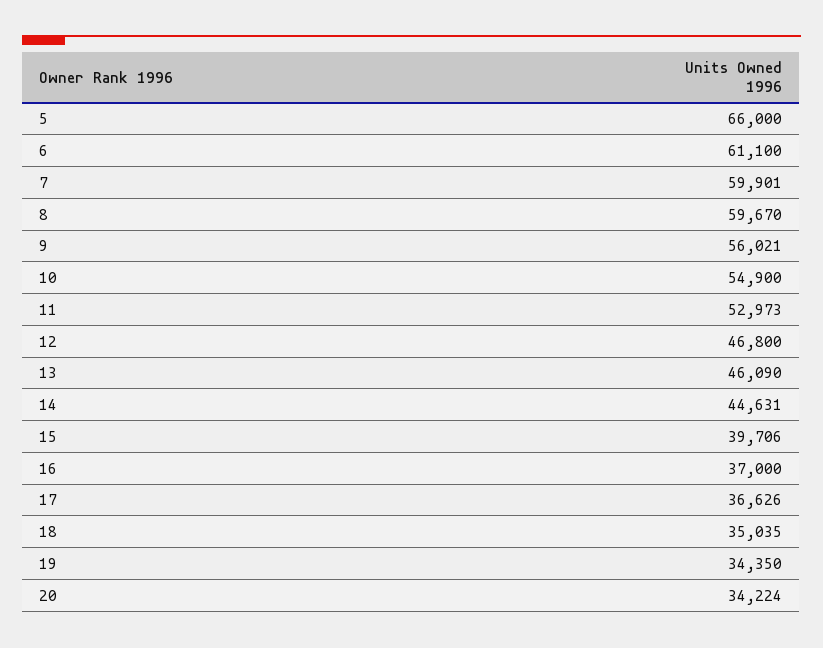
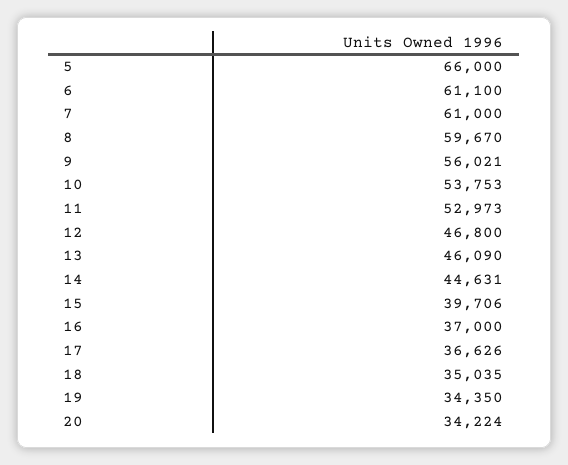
7: 59901 -> 61000
10: 54900 -> 53753

